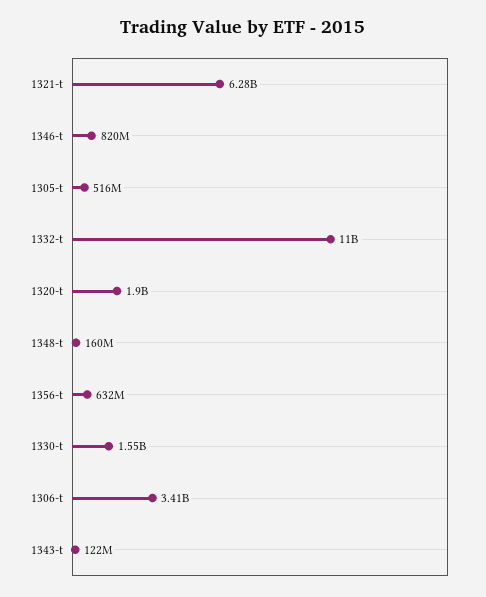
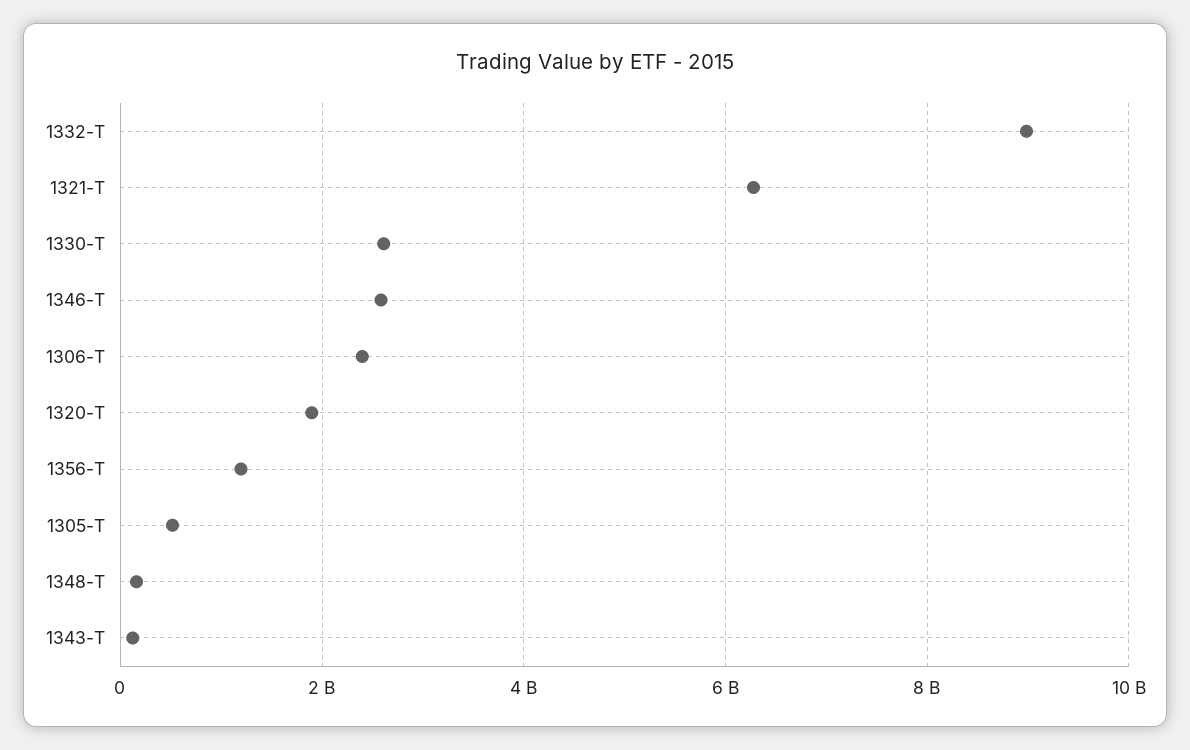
1346-t: 820000000 -> 2600000000
1332-t: 11000000000 -> 9000000000
1356-t: 632000000 -> 1200000000
1330-t: 1550000000 -> 2600000000
1306-t: 3410000000 -> 2400000000

